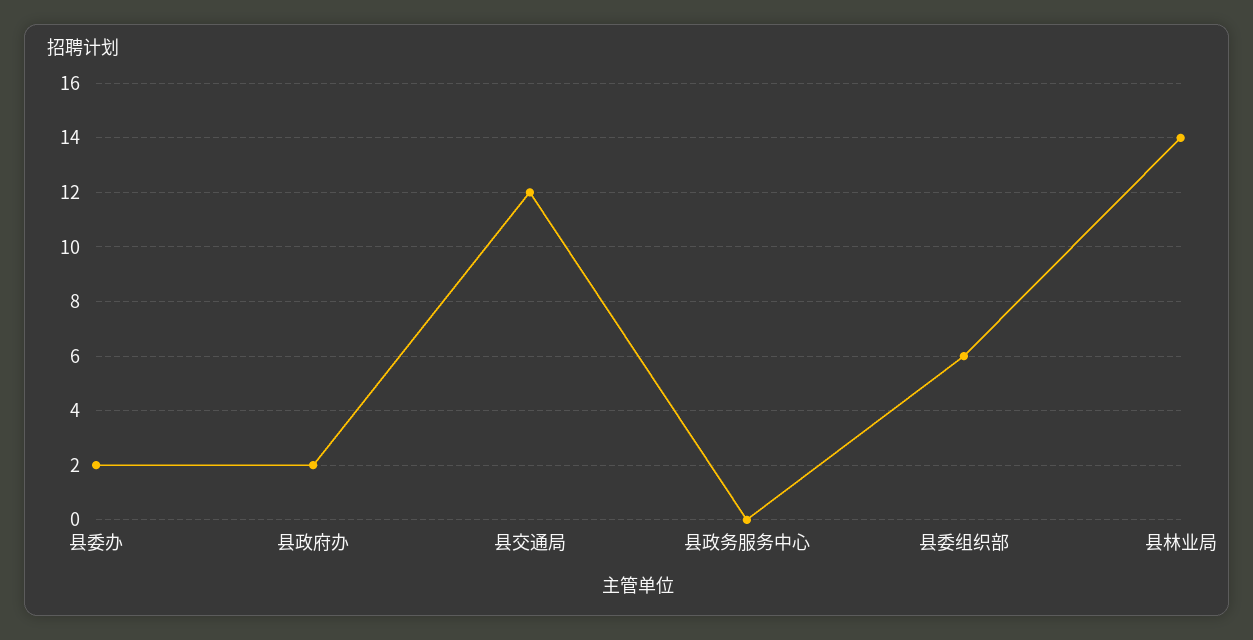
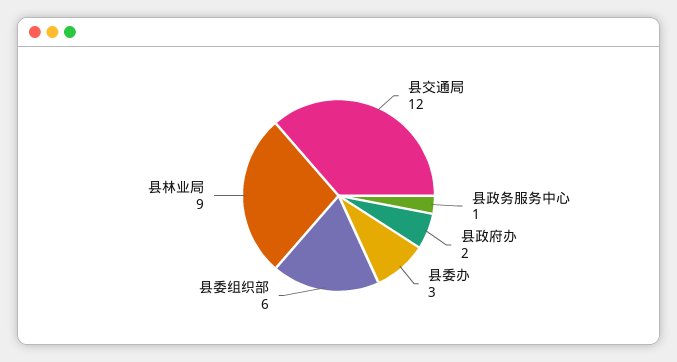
县委办: 2 -> 3
县政务服务中心: 0 -> 1
县林业局: 14 -> 9

